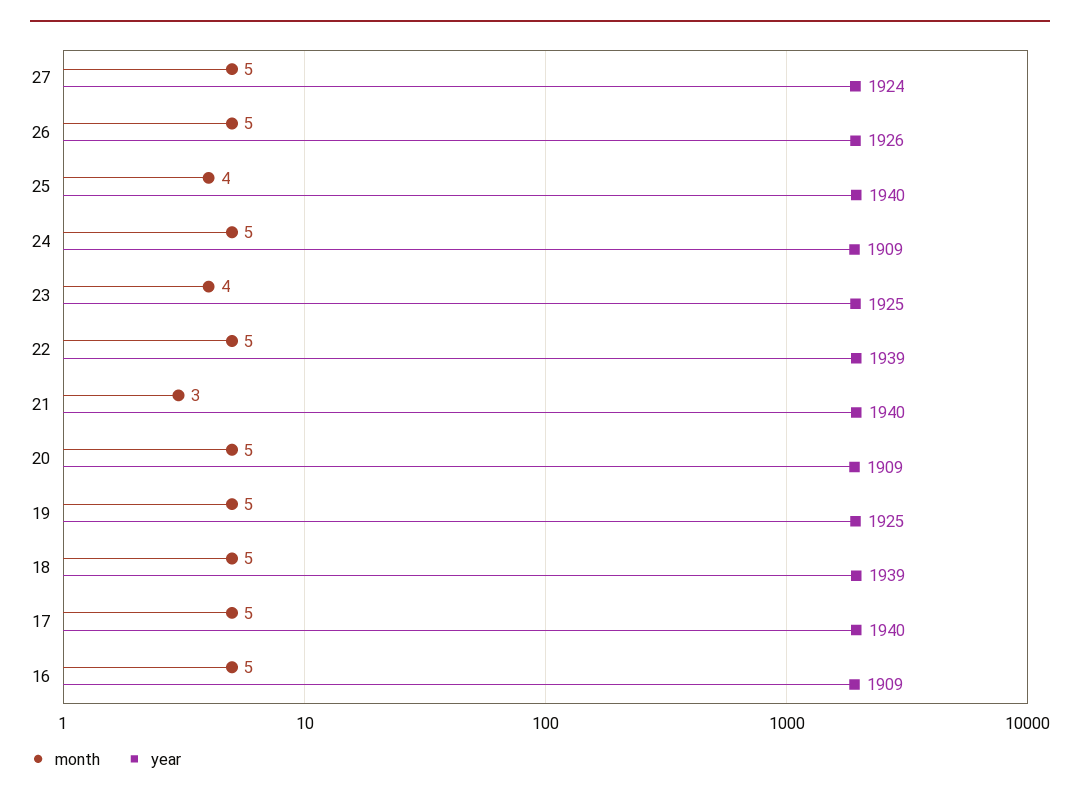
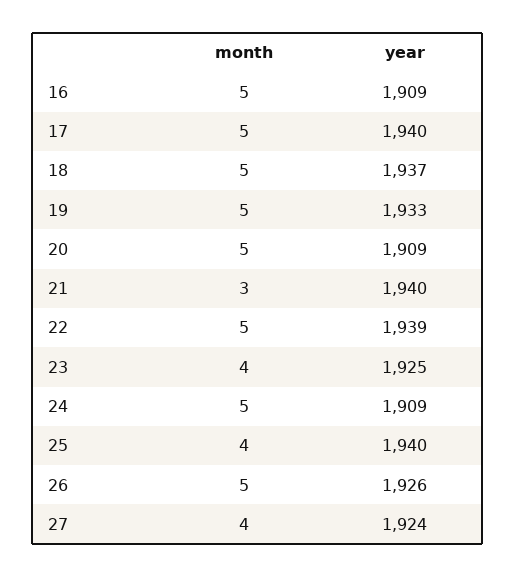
month, 27: 5 -> 4
year, 19: 1925 -> 1933
year, 18: 1939 -> 1937

